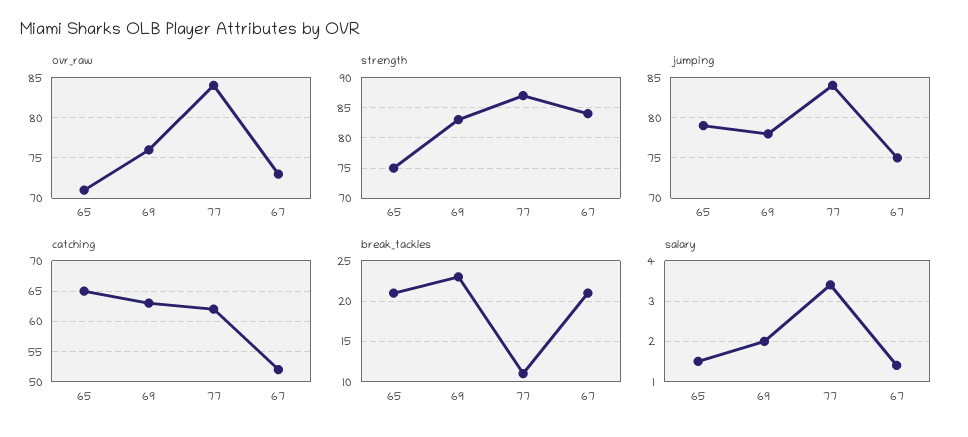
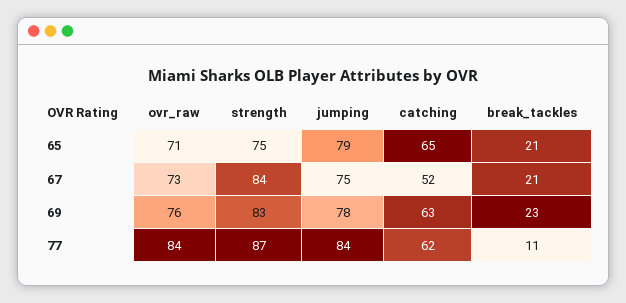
salary, 65: 1.5 -> none
salary, 69: 2 -> none
salary, 77: 3.5 -> none
salary, 67: 1.5 -> none

